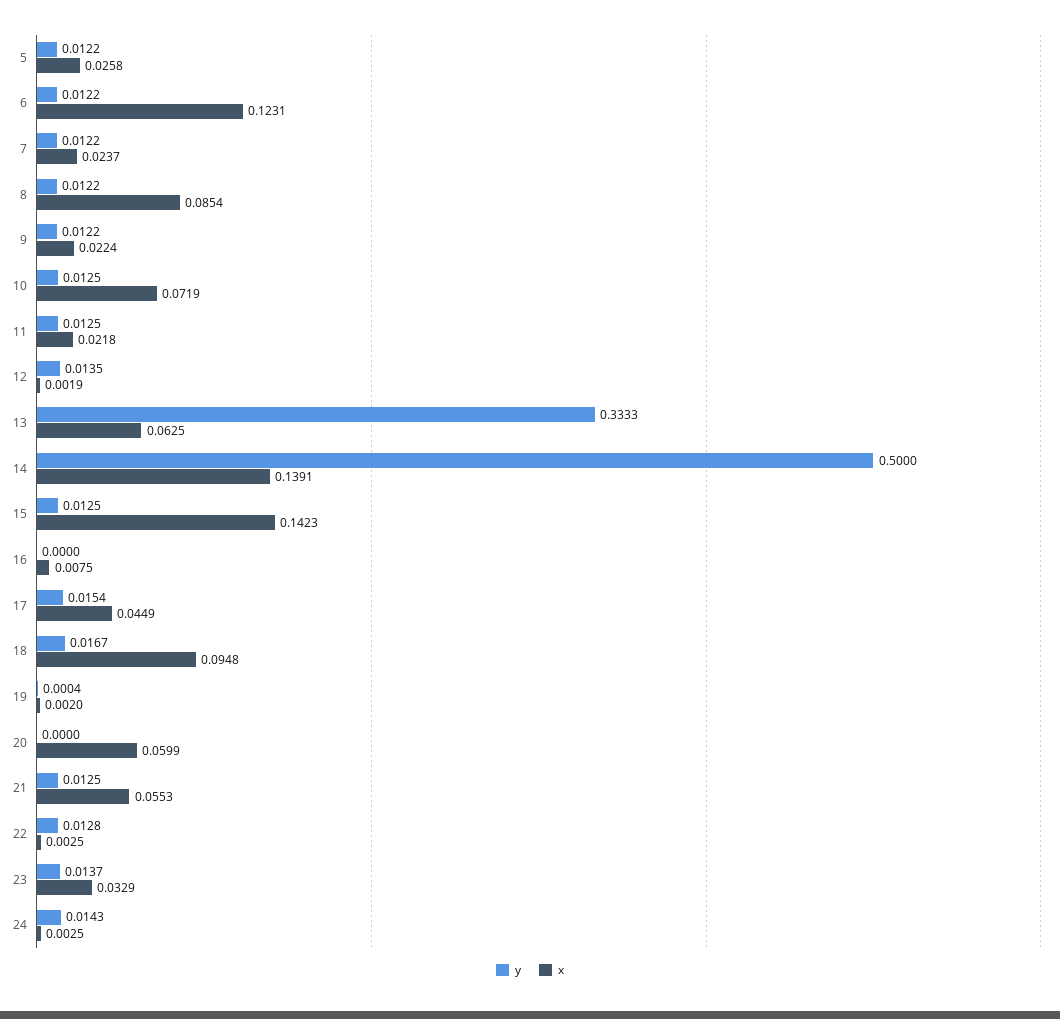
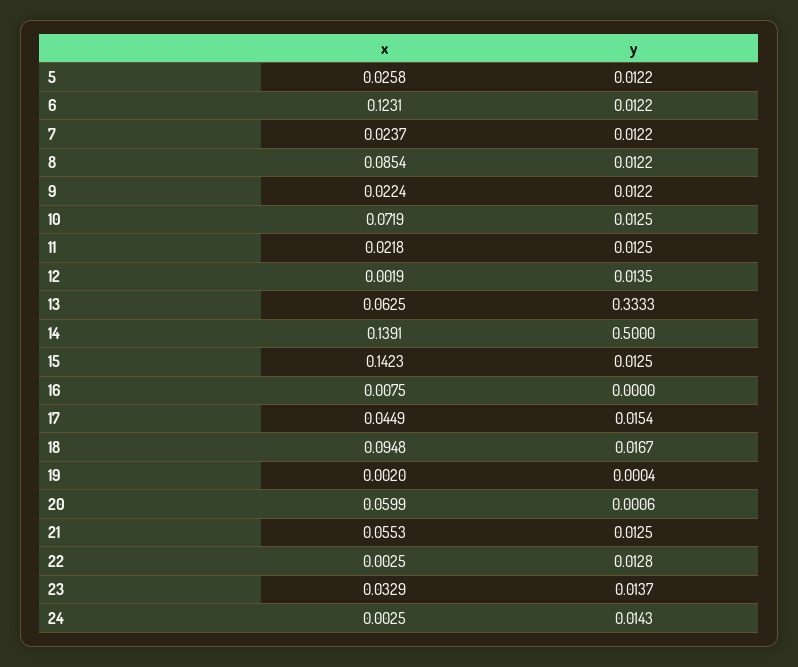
y, 20: 0 -> 0.0006

